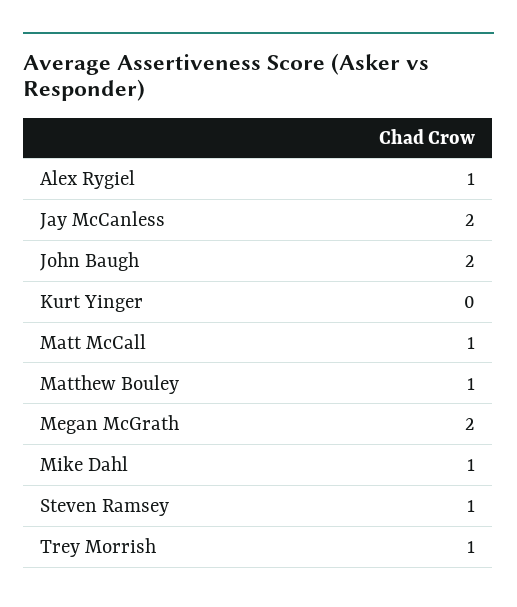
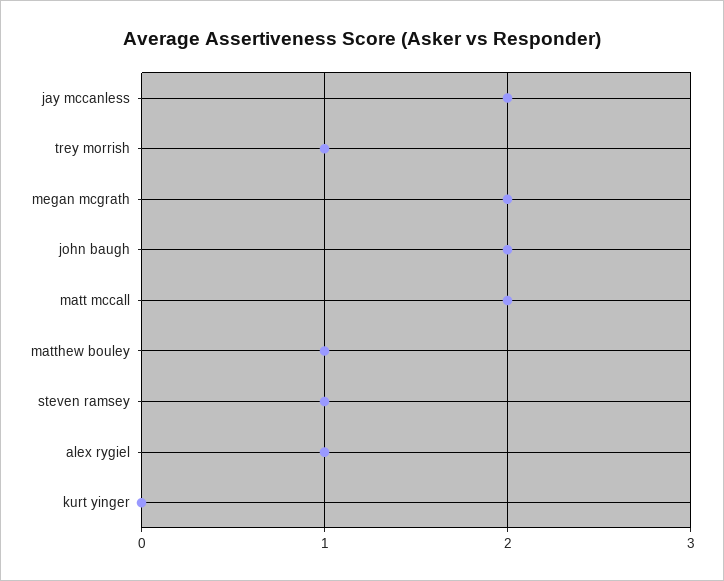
Matt McCall: 1 -> 2
Mike Dahl: 1 -> none

